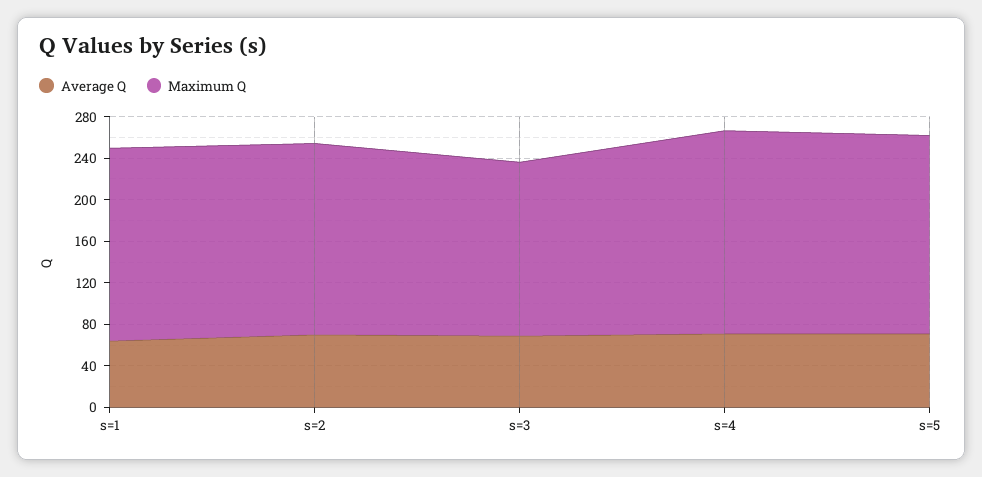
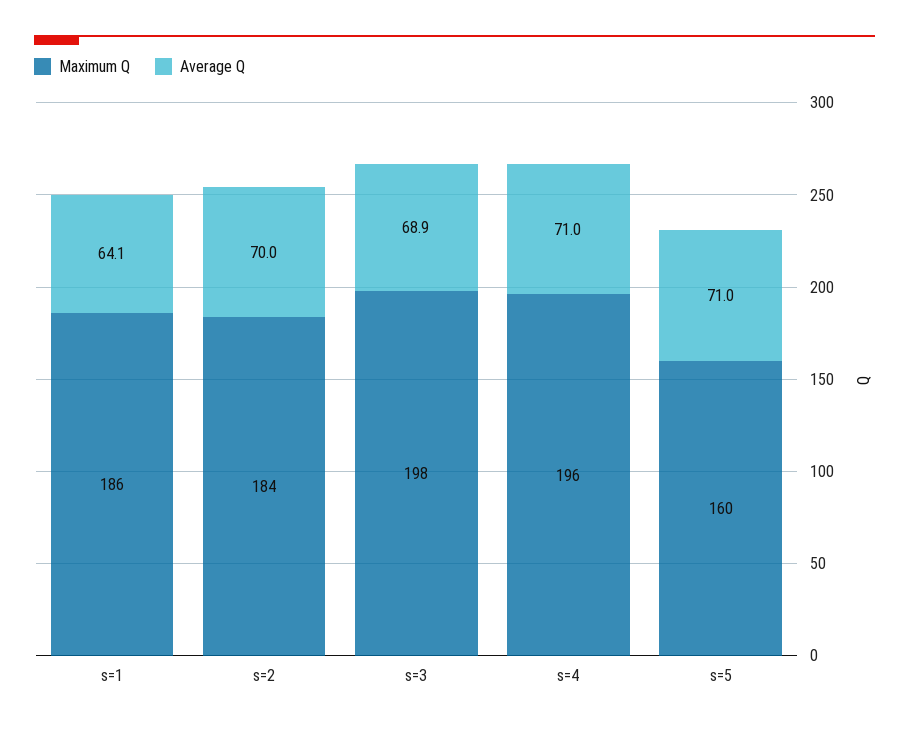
Maximum Q, s=3: 170 -> 198
Maximum Q, s=5: 190 -> 160

